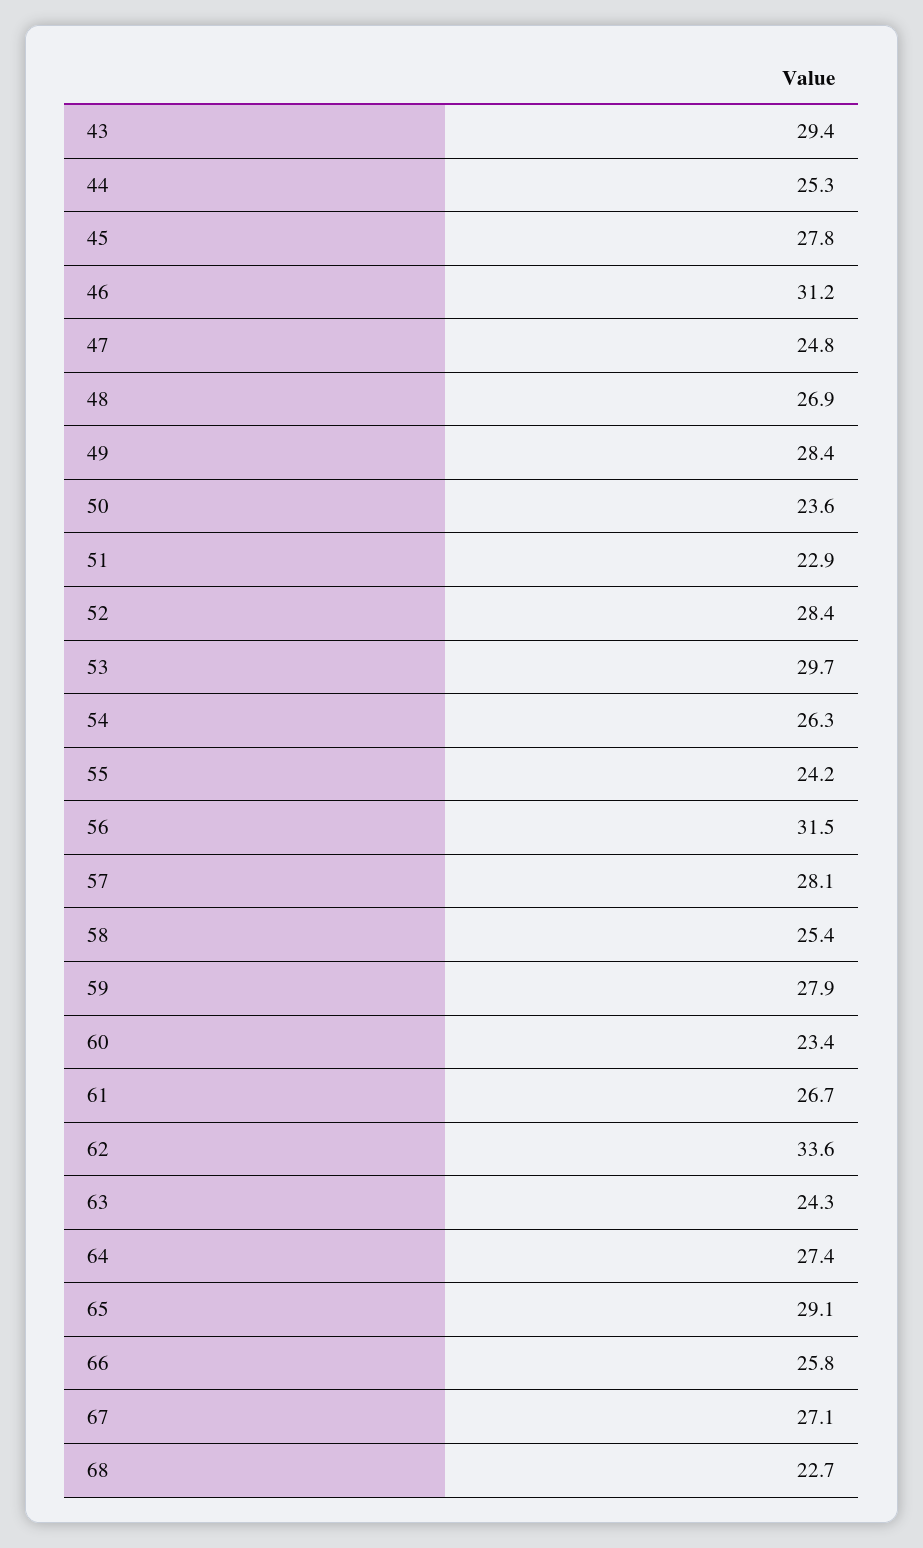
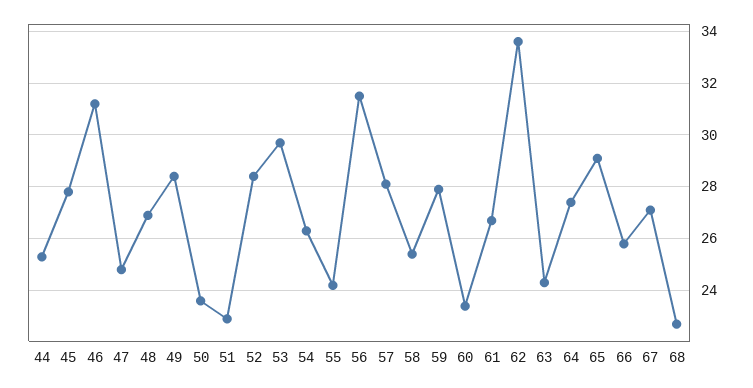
43: 29.4 -> none

